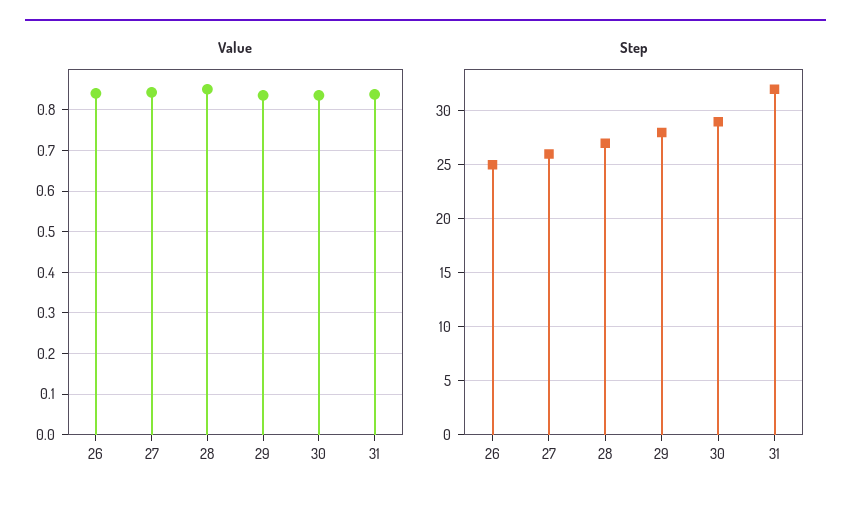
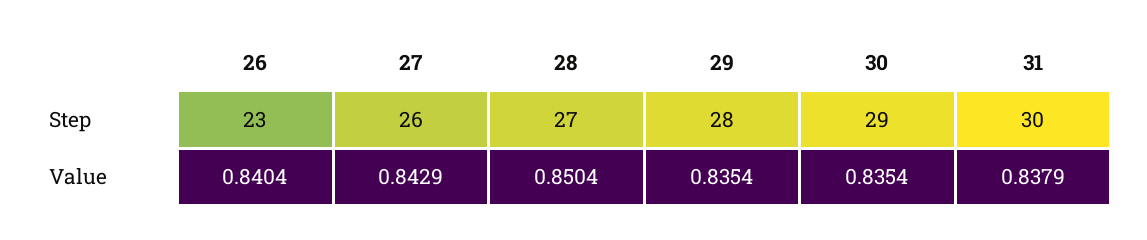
Step, 26: 25 -> 23
Step, 31: 32 -> 30

